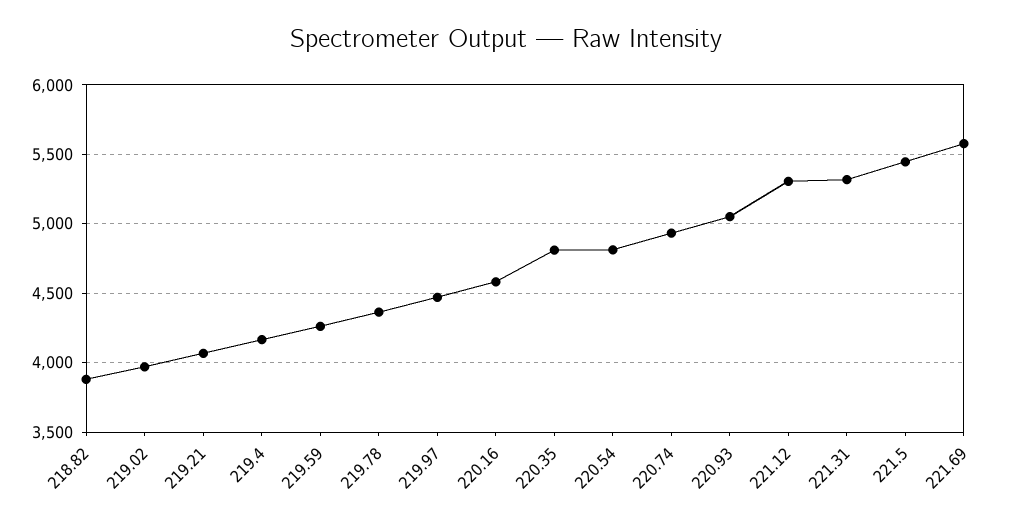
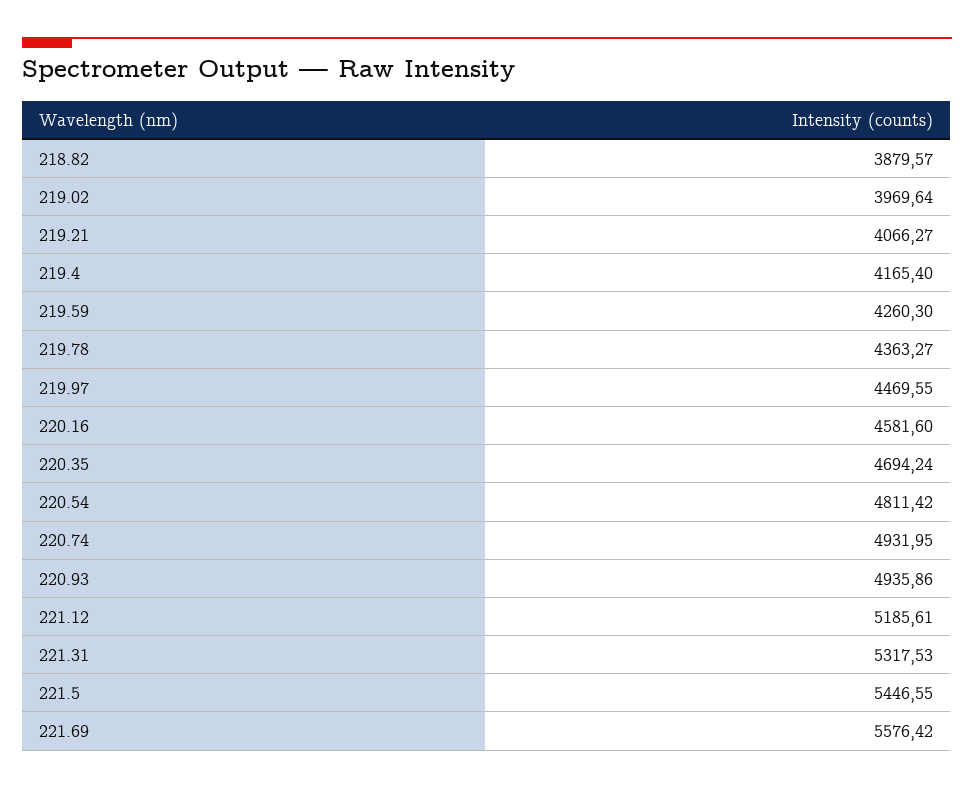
220.35: 4800 -> 4694.24
220.93: 5050 -> 4935.86
221.12: 5300 -> 5185.61

